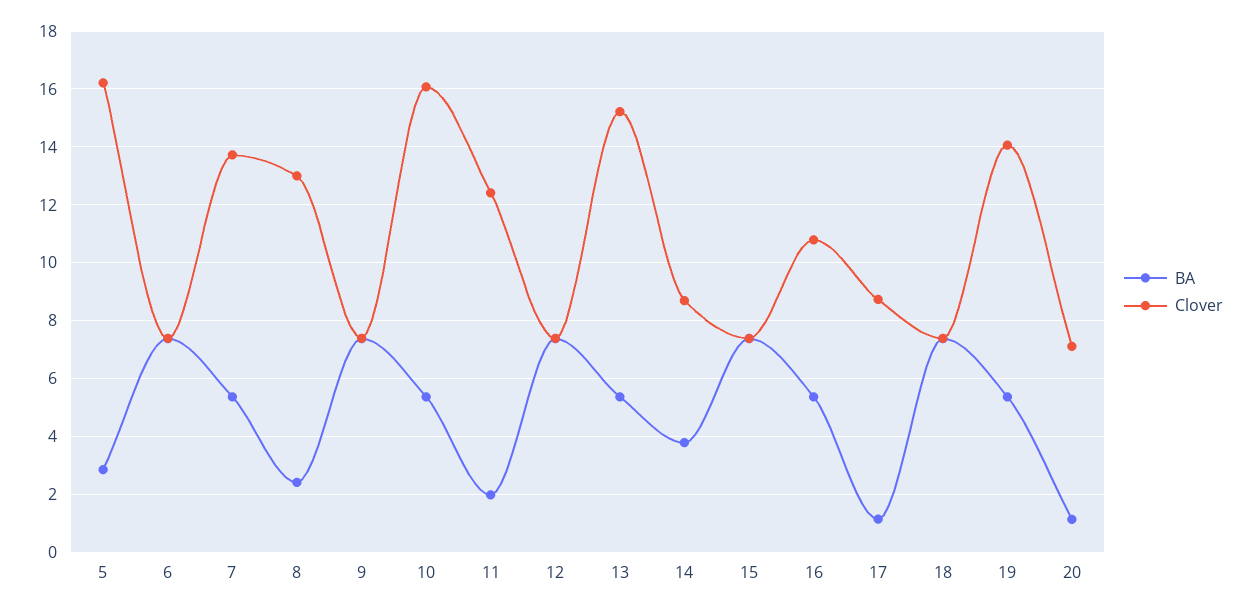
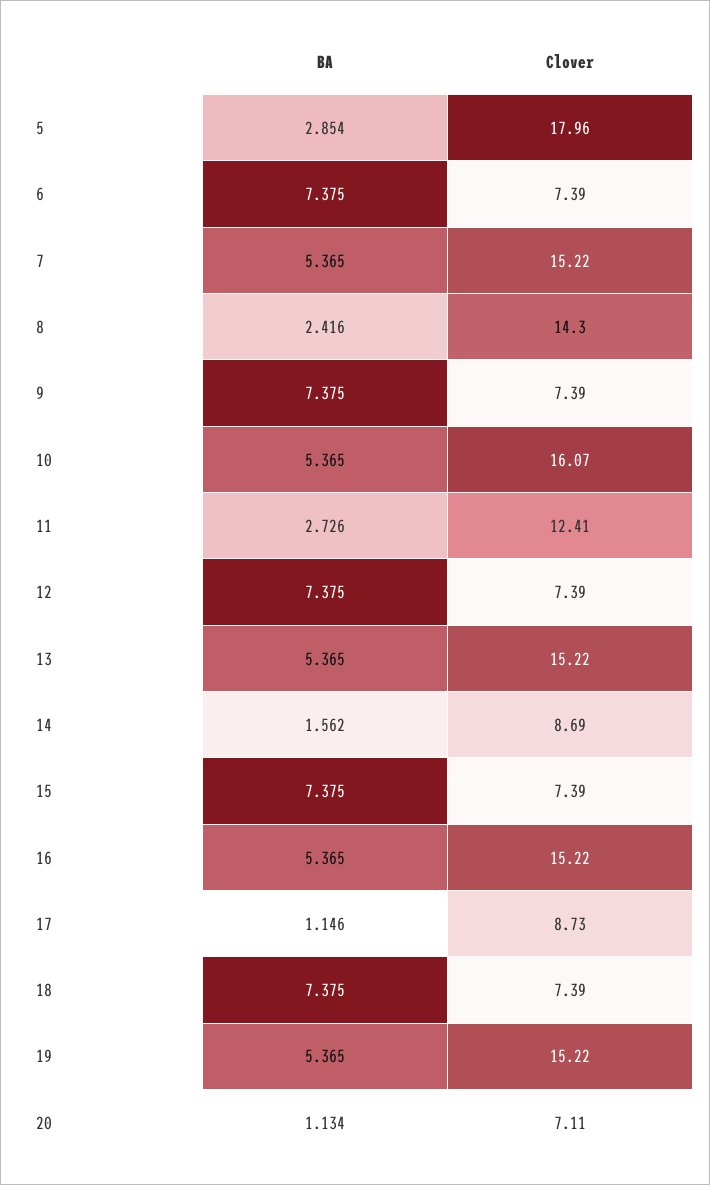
Clover, 5: 16.25 -> 17.96
Clover, 7: 13.75 -> 15.22
Clover, 8: 13 -> 14.3
BA, 11: 2 -> 2.726
BA, 14: 3.75 -> 1.562
Clover, 16: 10.75 -> 15.22
Clover, 19: 14 -> 15.22

